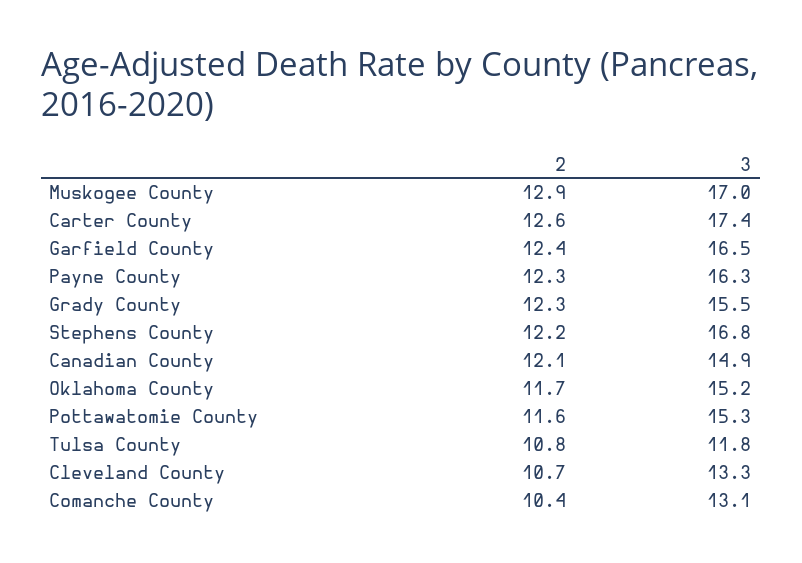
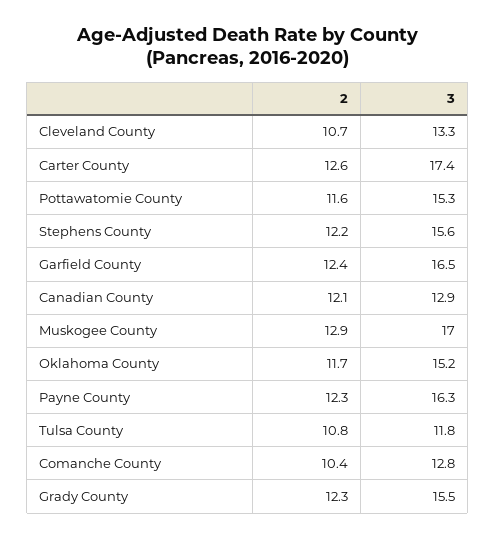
3, Stephens County: 16.8 -> 15.6
3, Canadian County: 14.9 -> 12.9
3, Comanche County: 13.1 -> 12.8

